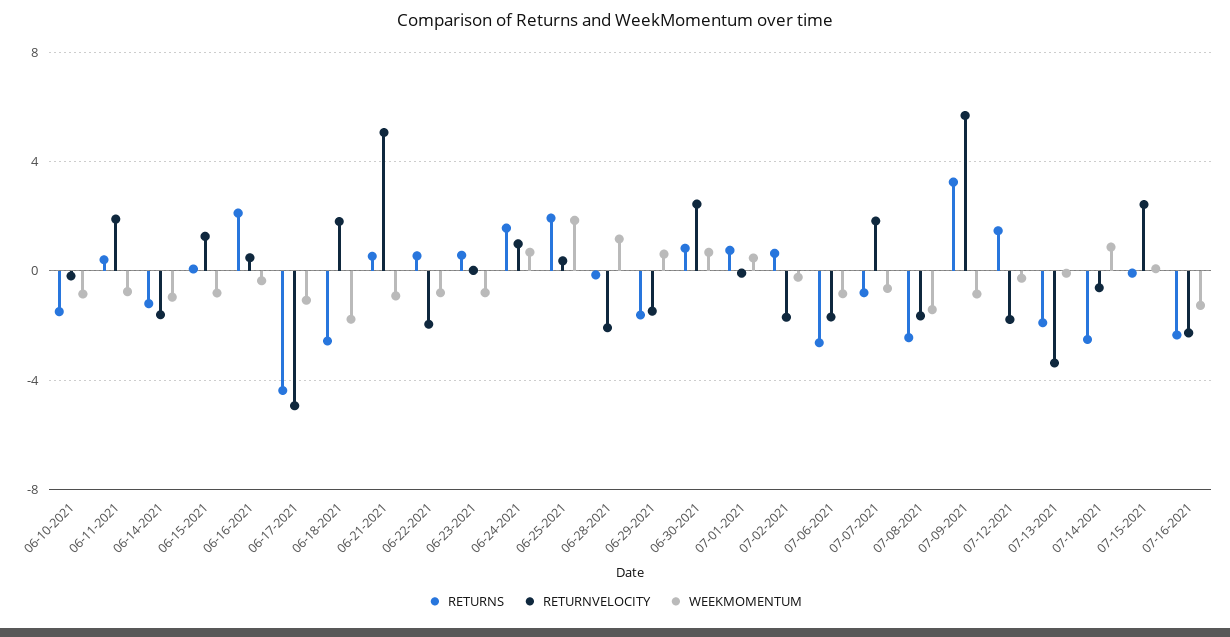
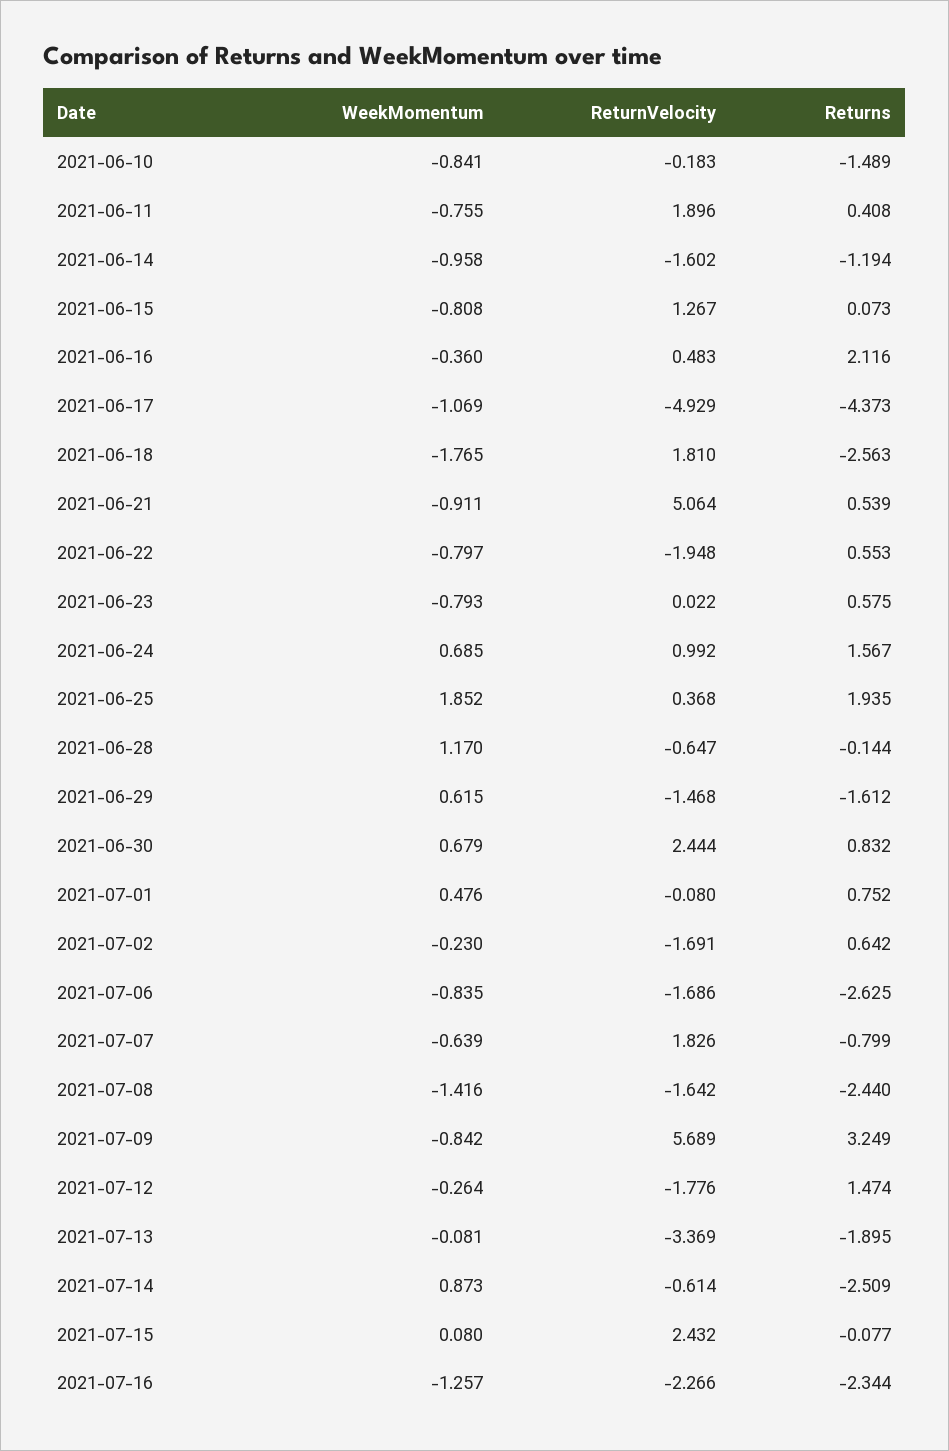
RETURNVELOCITY, 06-28-2021: -2 -> -0.647

